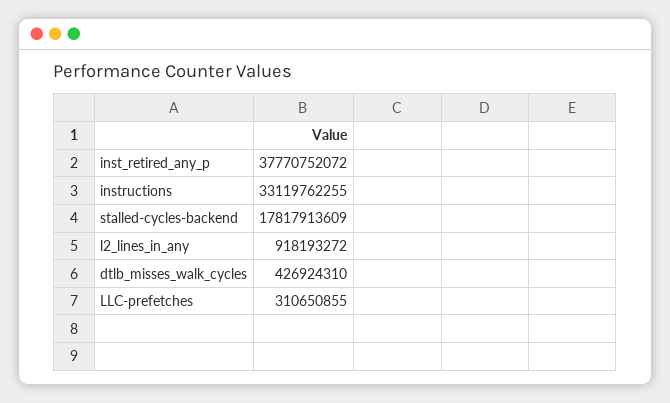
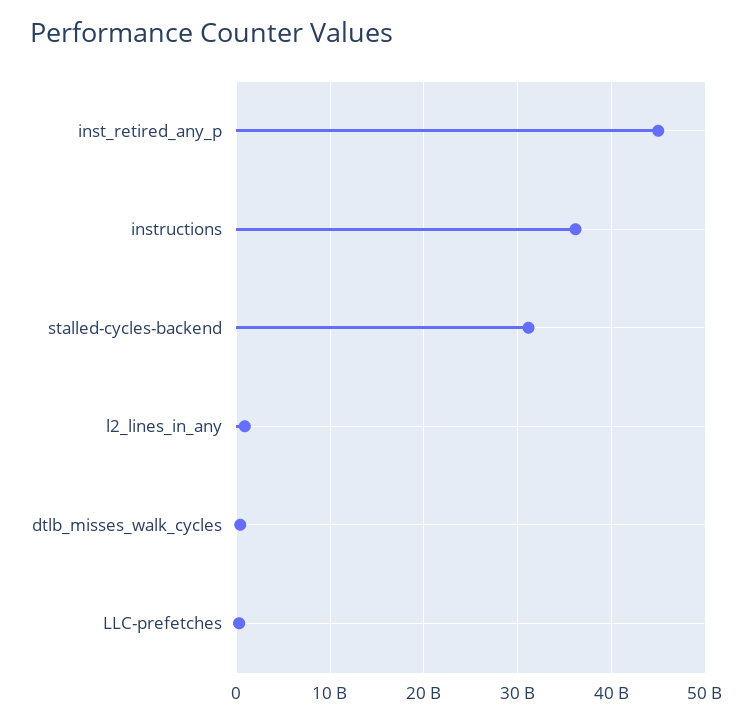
inst_retired_any_p: 37770752072 -> 45000000000
instructions: 33119762255 -> 36000000000
stalled-cycles-backend: 17817913609 -> 31000000000

